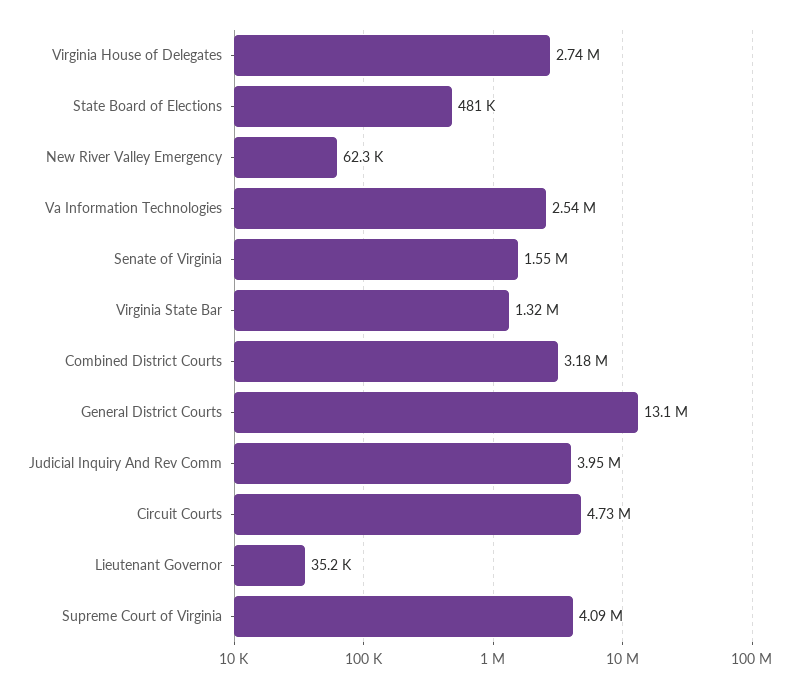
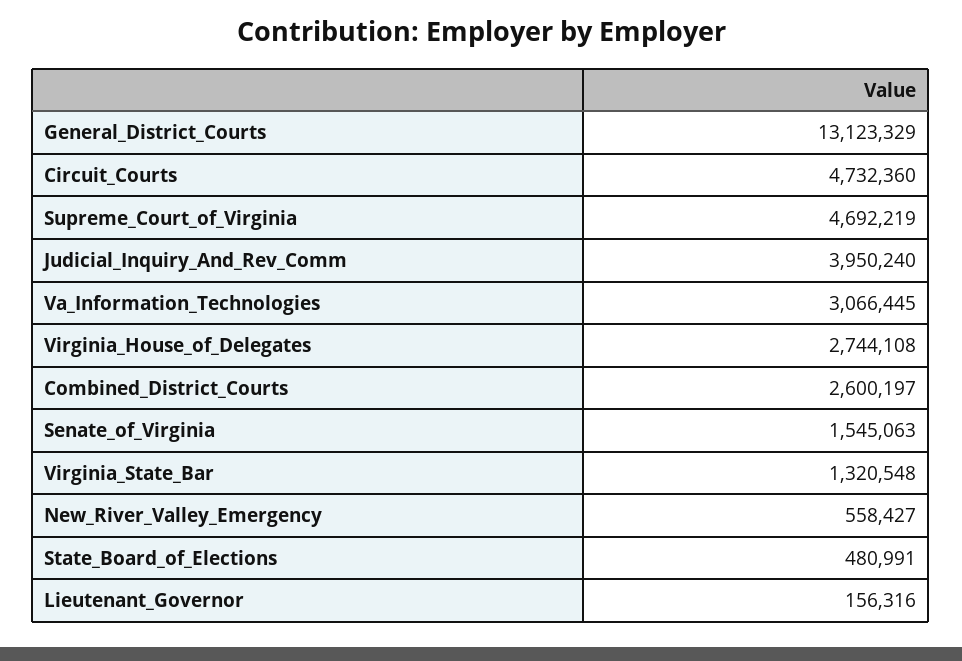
New River Valley Emergency: 62300 -> 558427
Va Information Technologies: 2540000 -> 3066445
Combined District Courts: 3180000 -> 2600197
Lieutenant Governor: 35200 -> 156316
Supreme Court of Virginia: 4090000 -> 4692219

